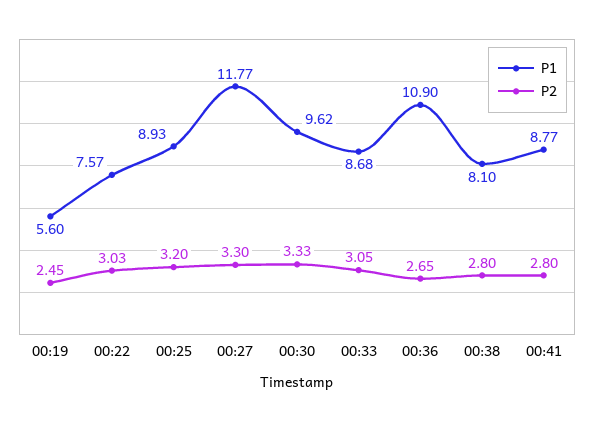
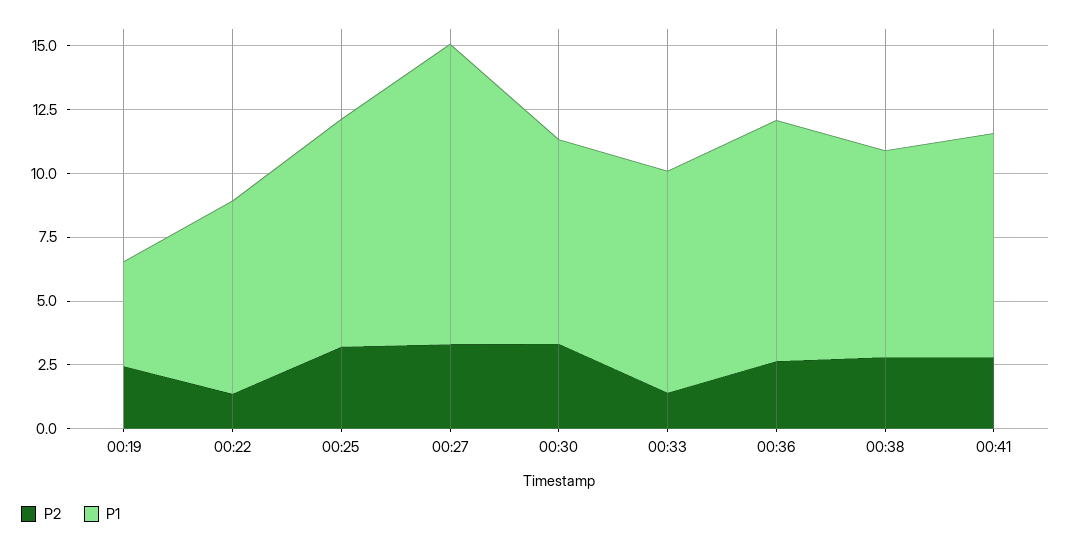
P1, 00:19: 5.6 -> 4
P2, 00:22: 3.03 -> 1.5
P1, 00:30: 9.62 -> 8
P2, 00:33: 3.05 -> 1.5
P1, 00:36: 10.9 -> 9.5

